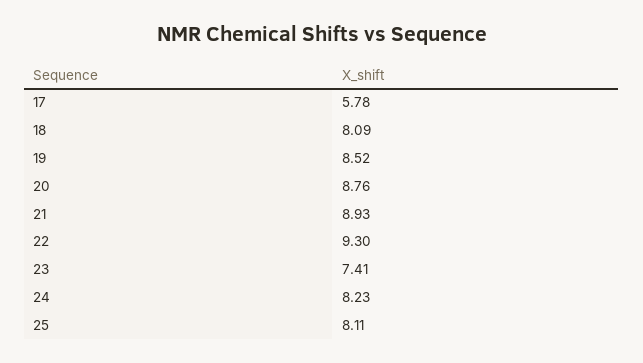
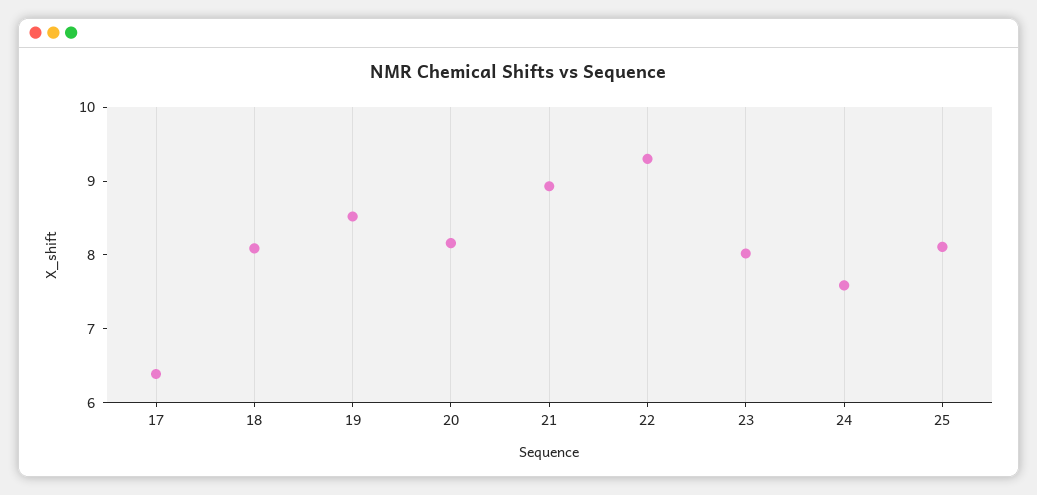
17: 5.78 -> 6.4
20: 8.76 -> 8.2
23: 7.41 -> 8
24: 8.23 -> 7.6

